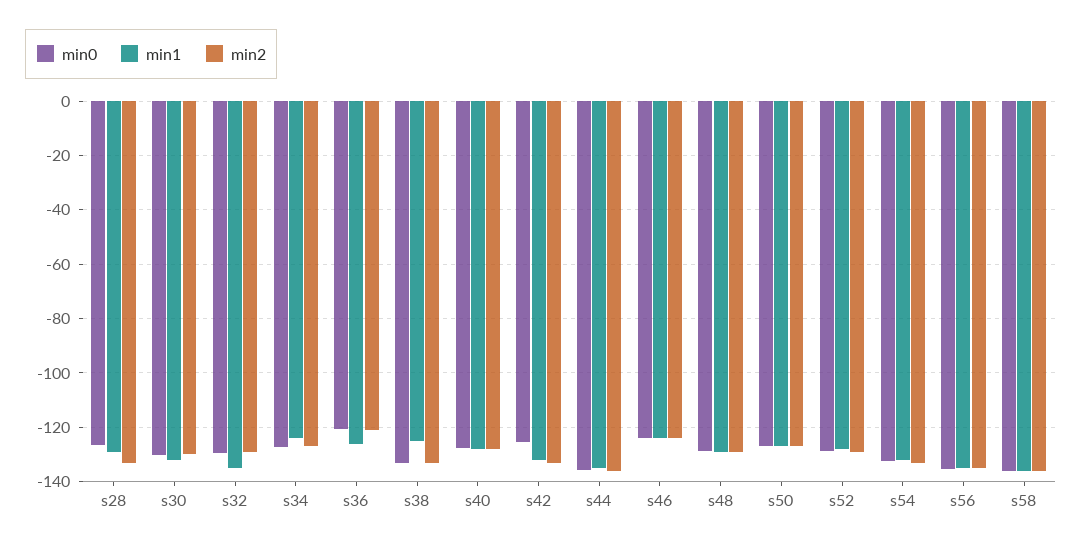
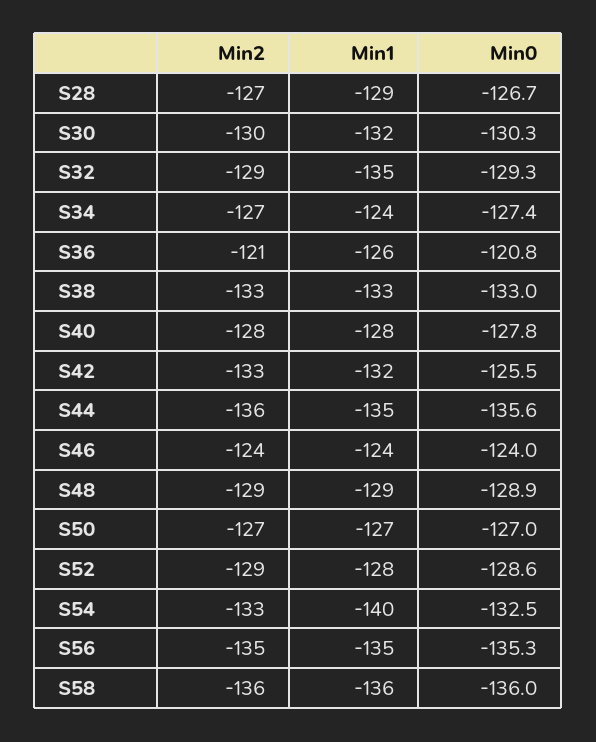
min2, s28: -132.5 -> -127
min1, s38: -125 -> -133
min1, s54: -132.5 -> -140

